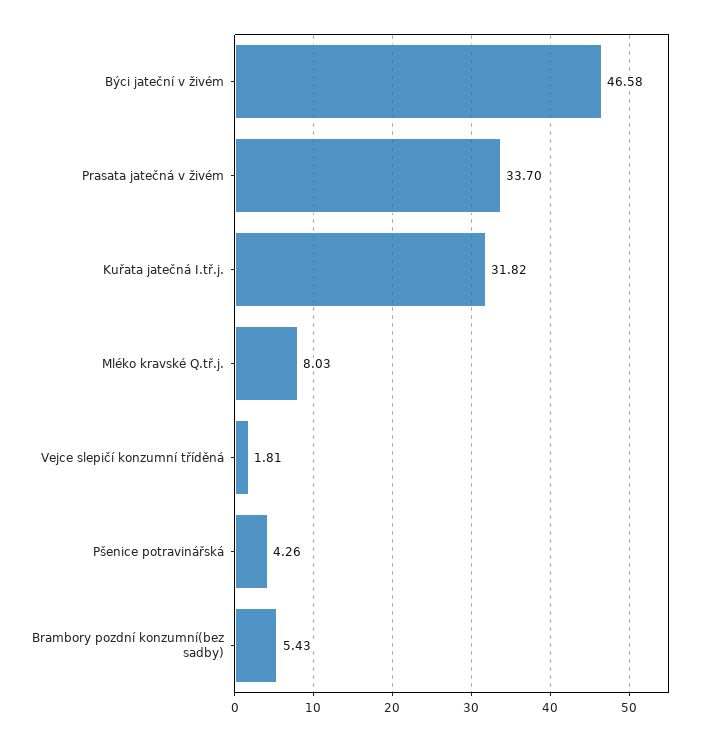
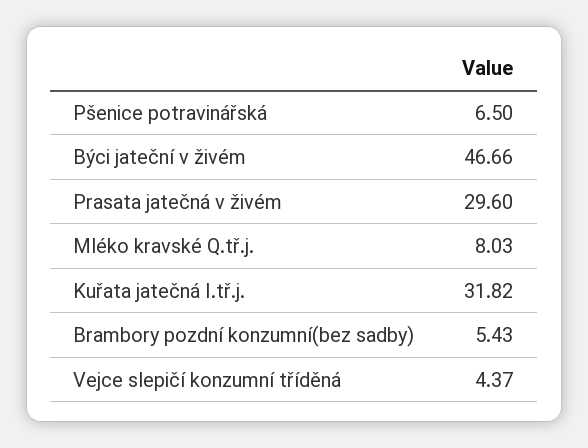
Býci jateční v živém: 46.58 -> 46.66
Prasata jatečná v živém: 33.7 -> 29.6
Vejce slepičí konzumní tříděná: 1.81 -> 4.37
Pšenice potravinářská: 4.26 -> 6.5

